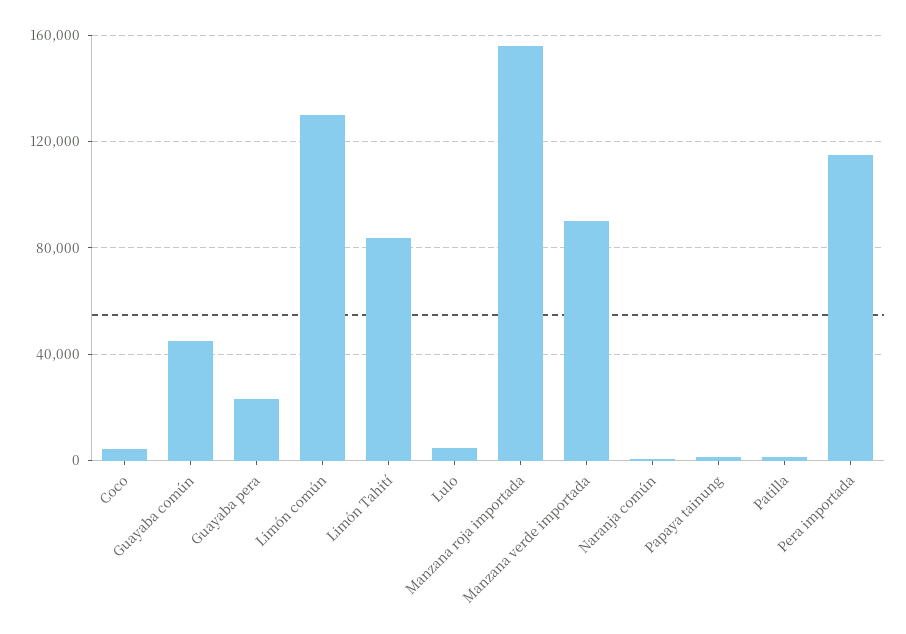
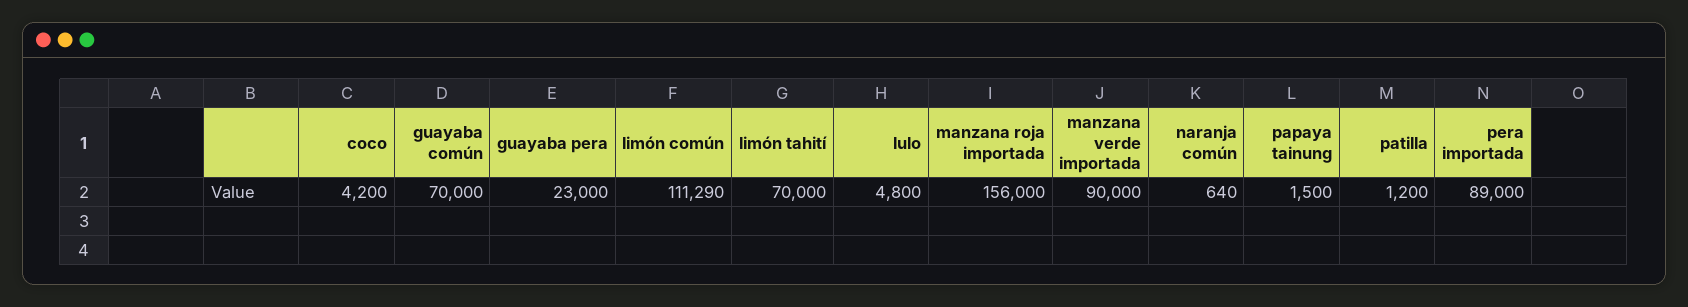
Guayaba común: 45000 -> 70000
Limón común: 130000 -> 111290
Limón Tahití: 85000 -> 70000
Pera importada: 115000 -> 89000

